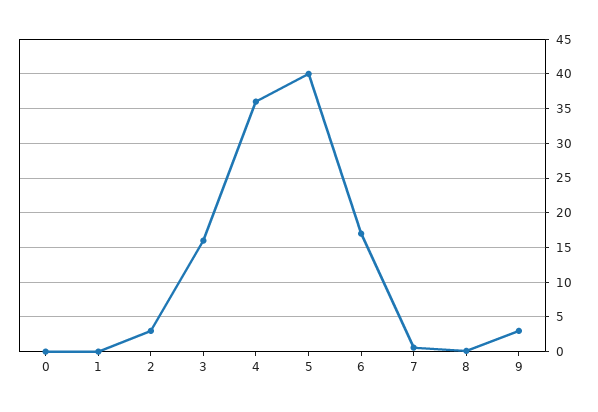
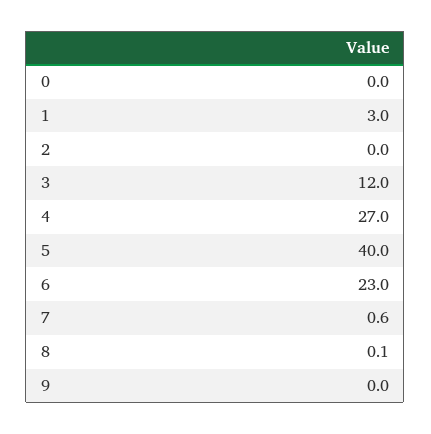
1: 0 -> 3
2: 3 -> 0
3: 16 -> 12
4: 36 -> 27
6: 17 -> 23
9: 3 -> 0

